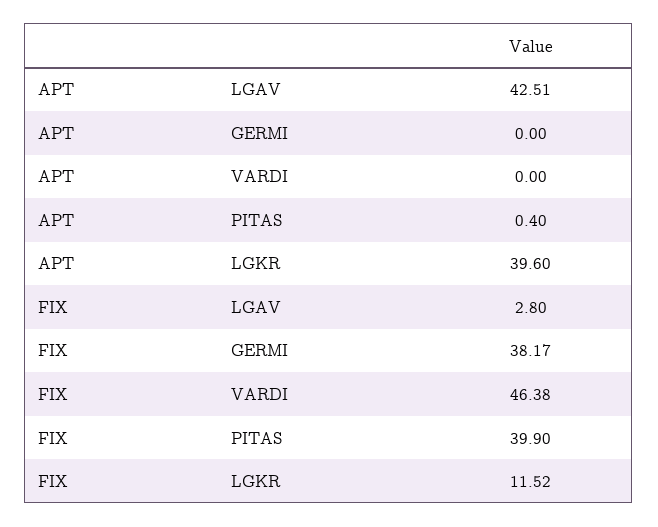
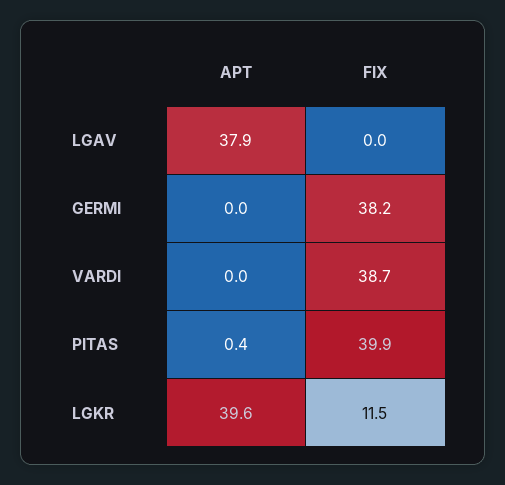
APT, LGAV: 42.51 -> 37.9
FIX, LGAV: 2.8 -> 0
FIX, VARDI: 46.38 -> 38.7

